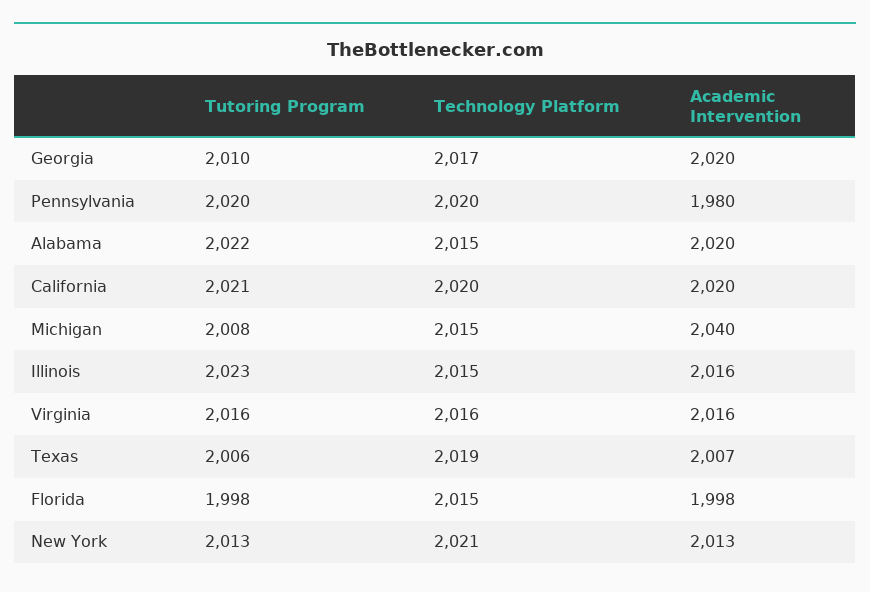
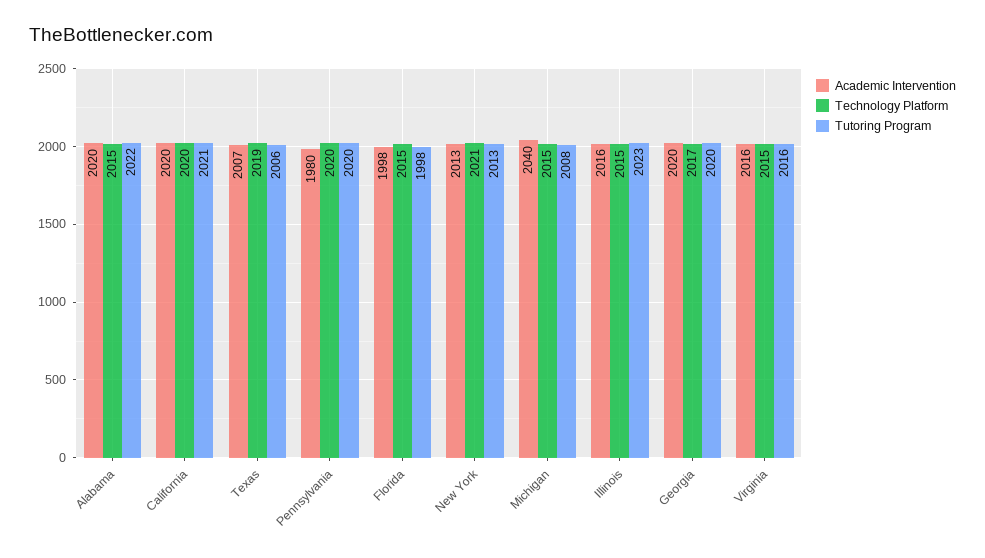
Tutoring Program, Georgia: 2010 -> 2020
Technology Platform, Virginia: 2016 -> 2015

